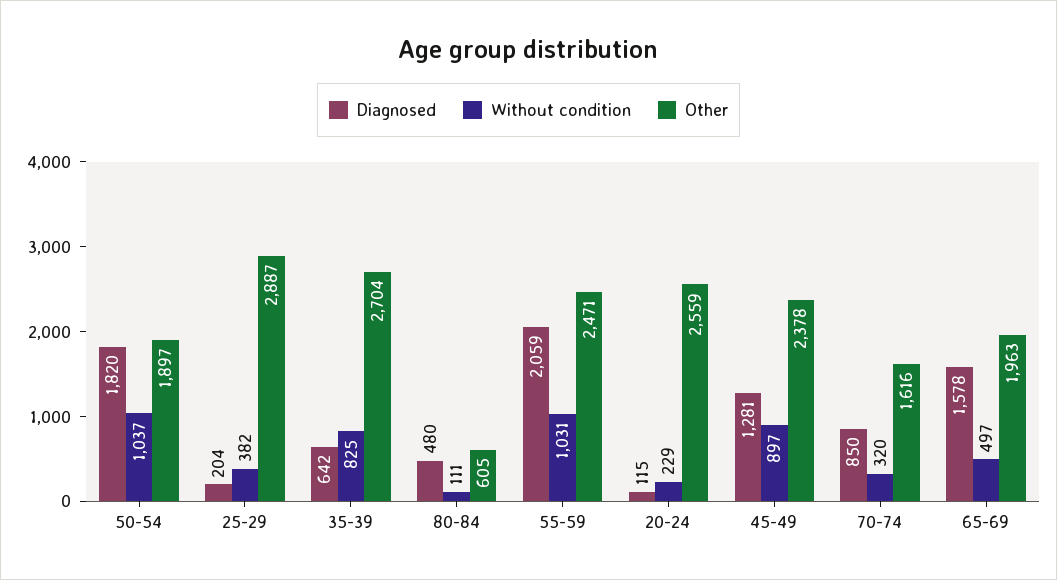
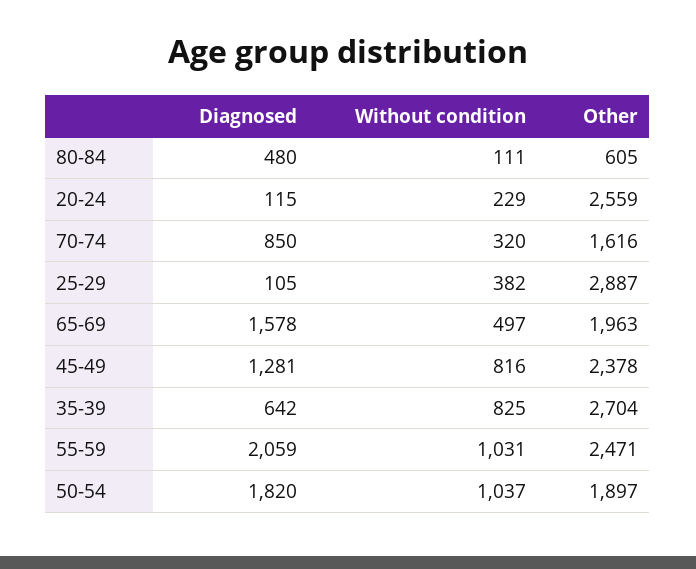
Diagnosed, 25-29: 204 -> 105
Without condition, 45-49: 897 -> 816

